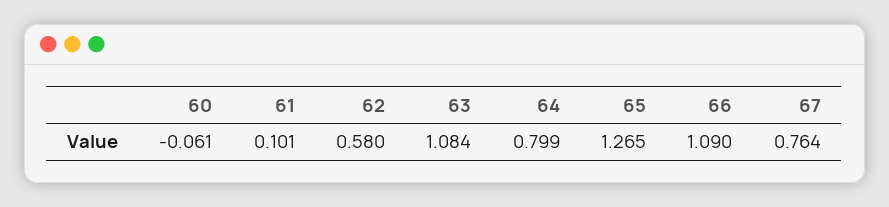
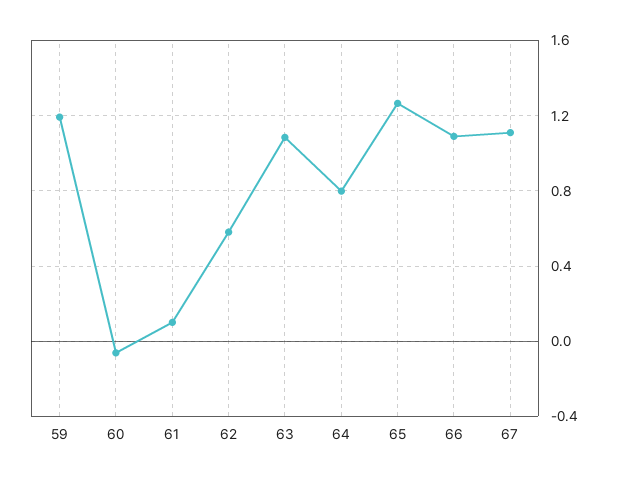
67: 0.764 -> 1.1
59: none -> 1.2

